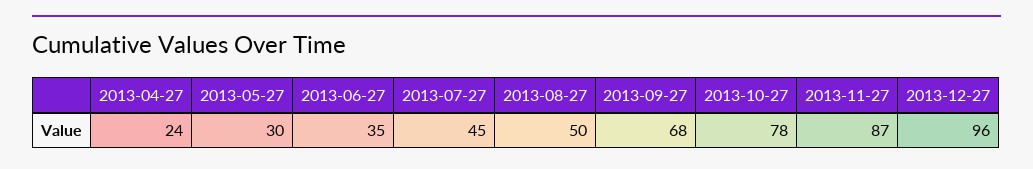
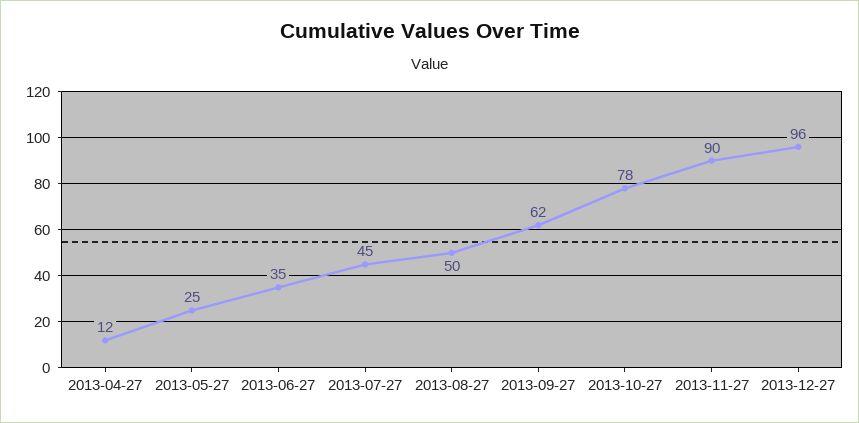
2013-04-27: 24 -> 12
2013-05-27: 30 -> 25
2013-09-27: 68 -> 62
2013-11-27: 87 -> 90

